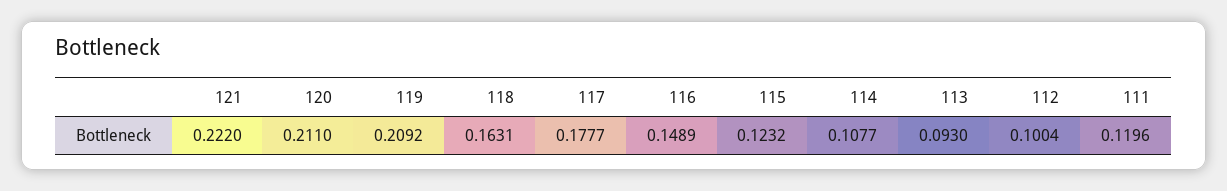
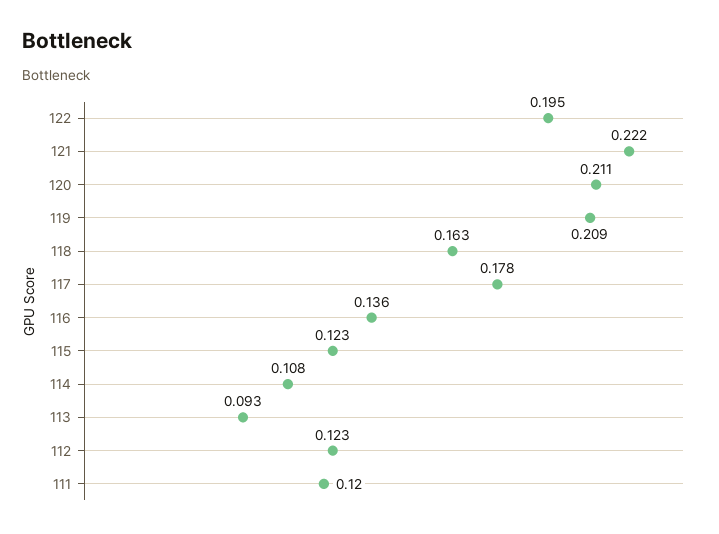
116: 0.1489 -> 0.136
112: 0.1004 -> 0.123
122: none -> 0.195

